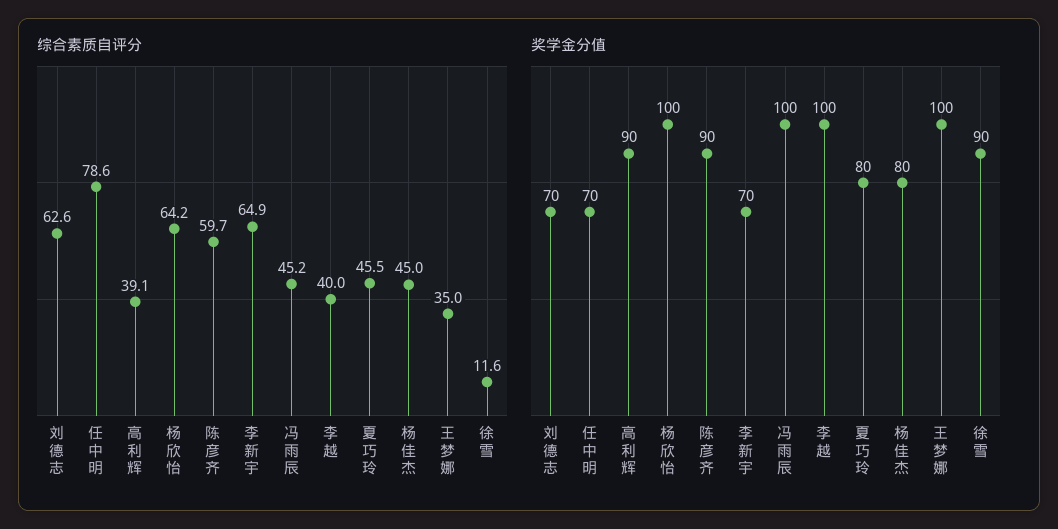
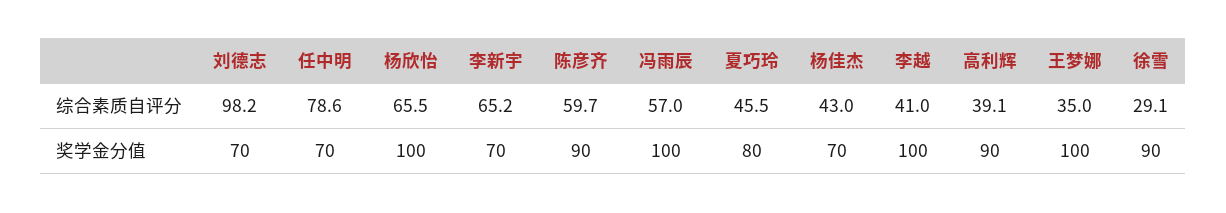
综合素质自评分, 刘德志: 62.6 -> 98.2
综合素质自评分, 杨欣怡: 64.2 -> 65.5
综合素质自评分, 李新宇: 64.9 -> 65.2
综合素质自评分, 冯雨辰: 45.2 -> 57
综合素质自评分, 李越: 40 -> 41
综合素质自评分, 杨佳杰: 45 -> 43
综合素质自评分, 徐雪: 11.6 -> 29.1
奖学金分值, 杨佳杰: 80 -> 70

